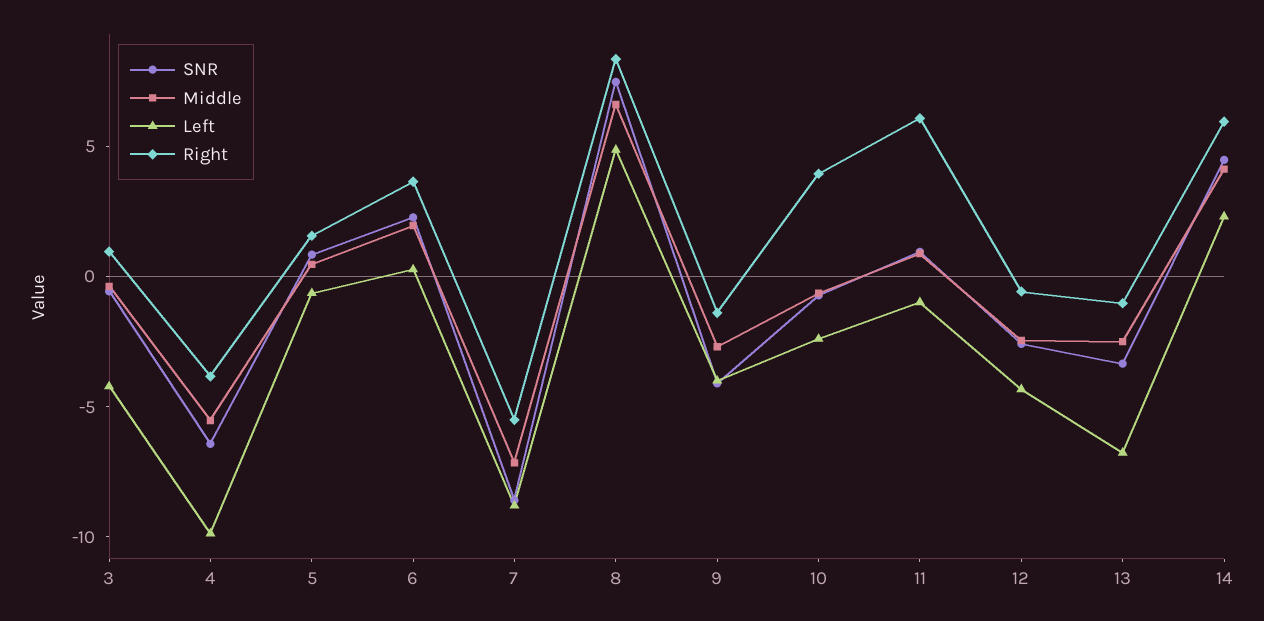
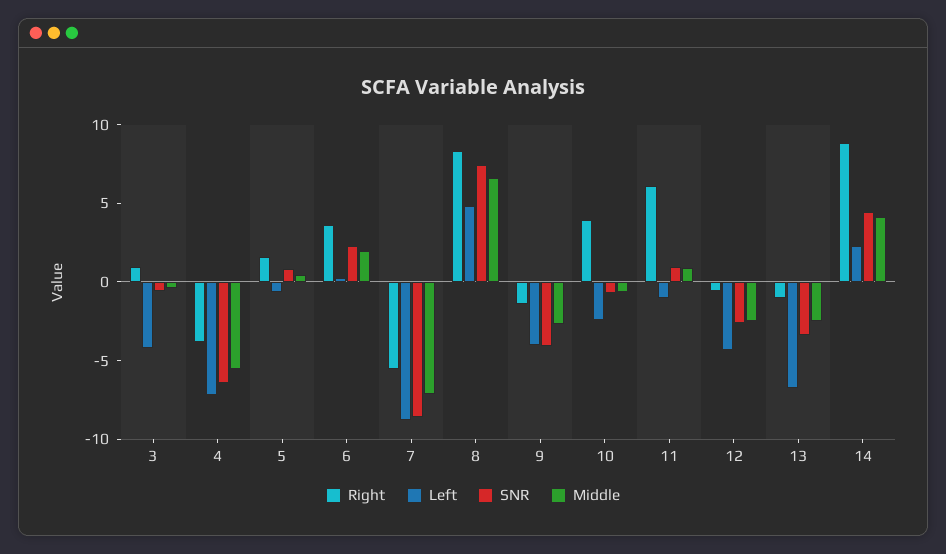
Left, 4: -10 -> -7
Right, 14: 6 -> 9

